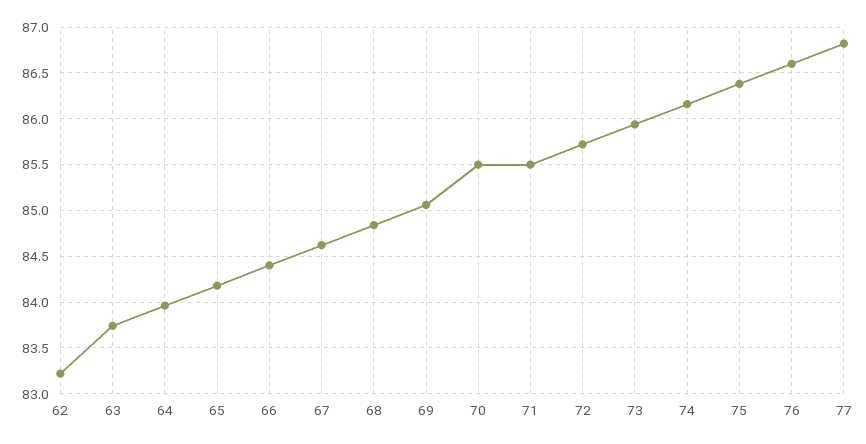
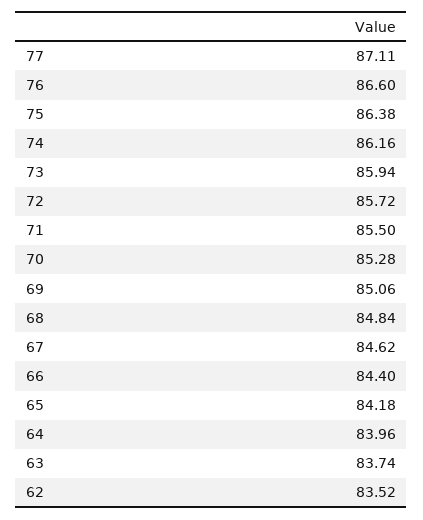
62: 83.2 -> 83.52
70: 85.5 -> 85.28
77: 86.8 -> 87.11

